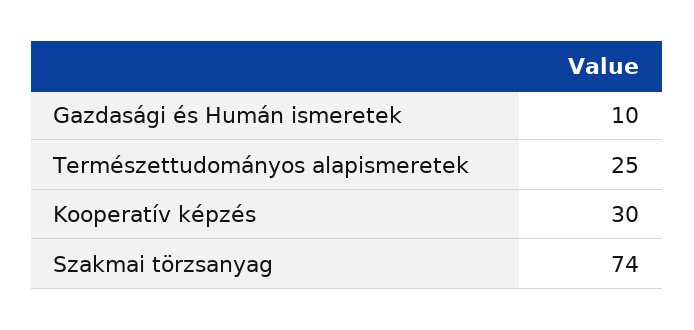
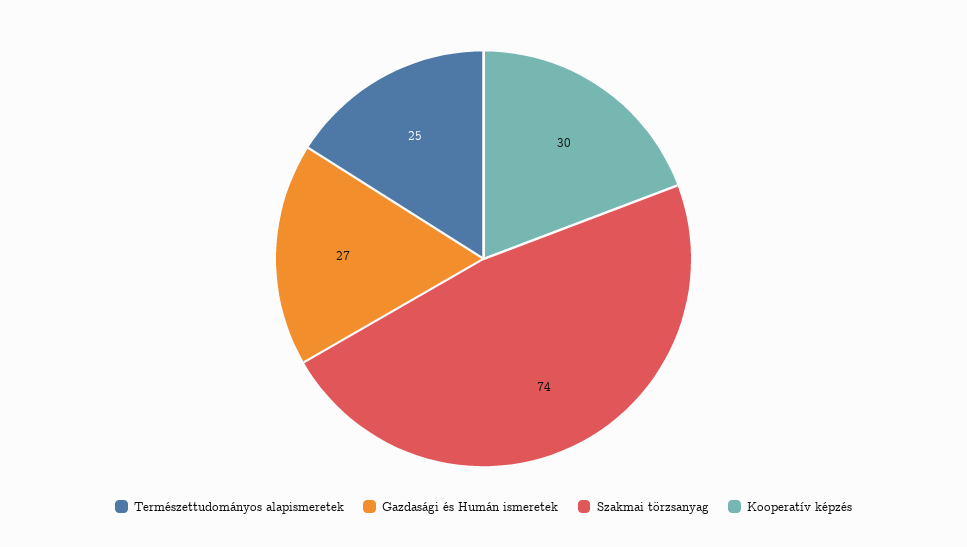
Gazdasági és Humán ismeretek: 10 -> 27

